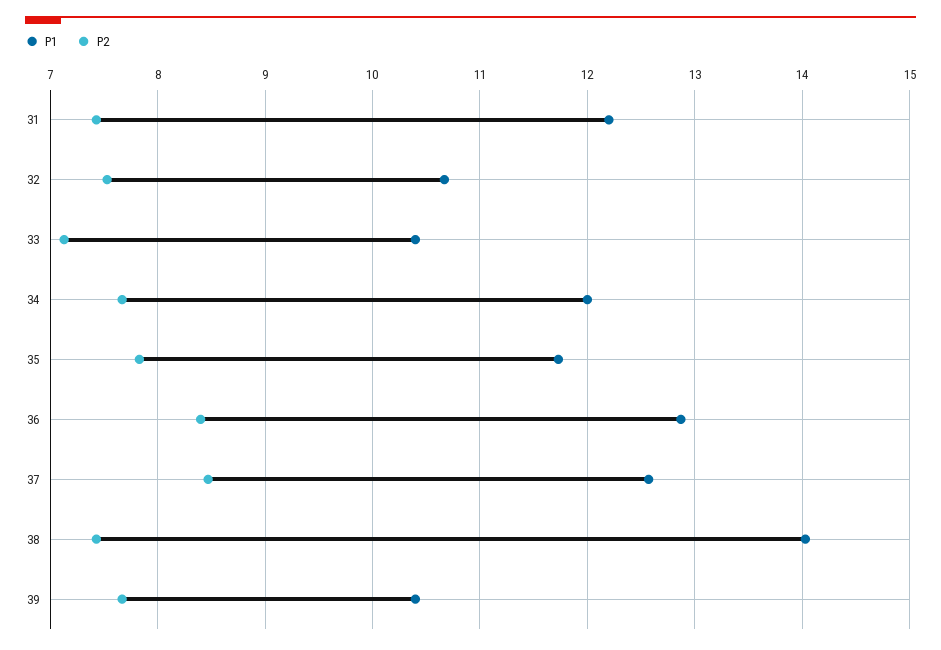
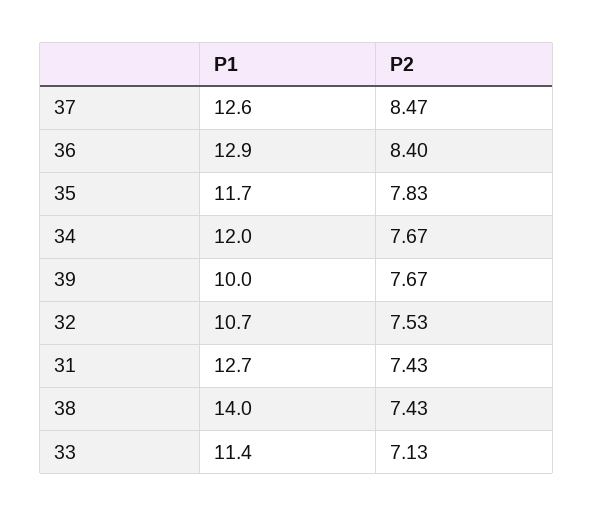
P1, 31: 12.2 -> 12.7
P1, 33: 10.4 -> 11.4
P1, 39: 10.4 -> 10

